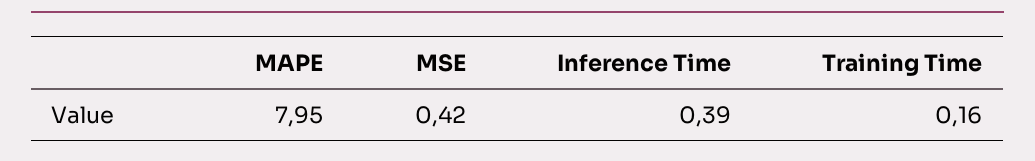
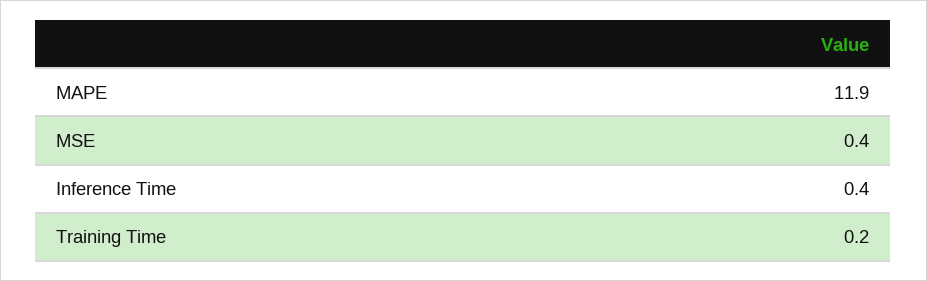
MAPE: 7.95 -> 11.9

